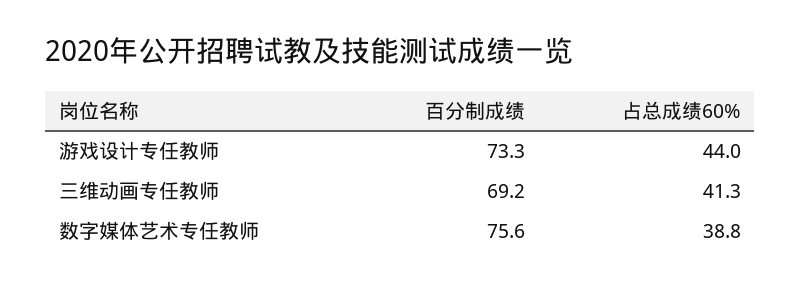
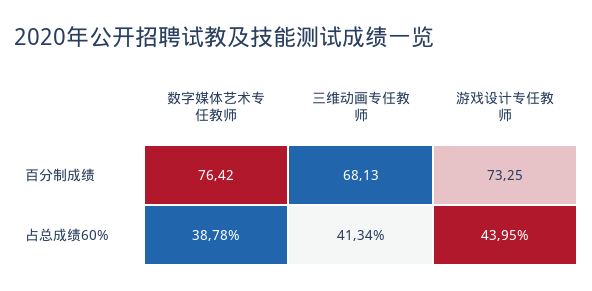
百分制成绩, 三维动画专任教师: 69.2 -> 68.13
百分制成绩, 数字媒体艺术专任教师: 75.6 -> 76.42

